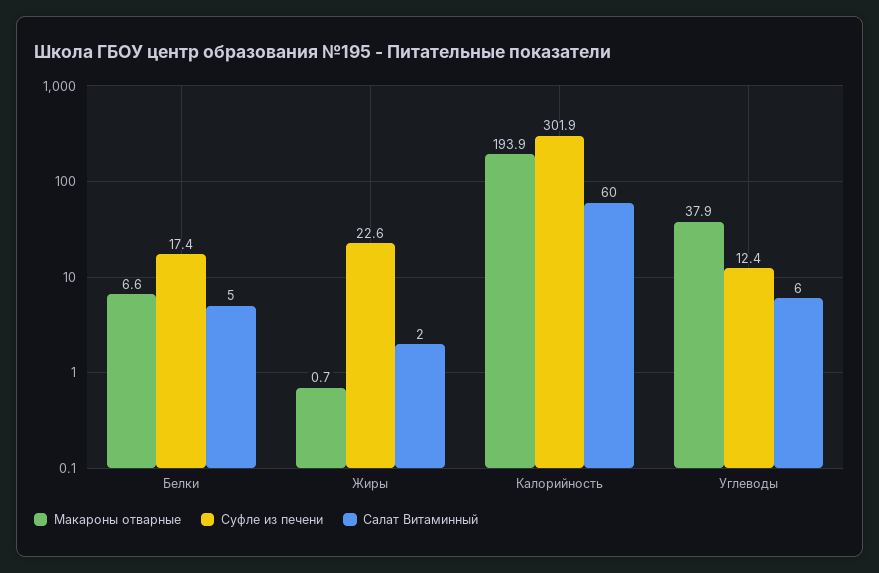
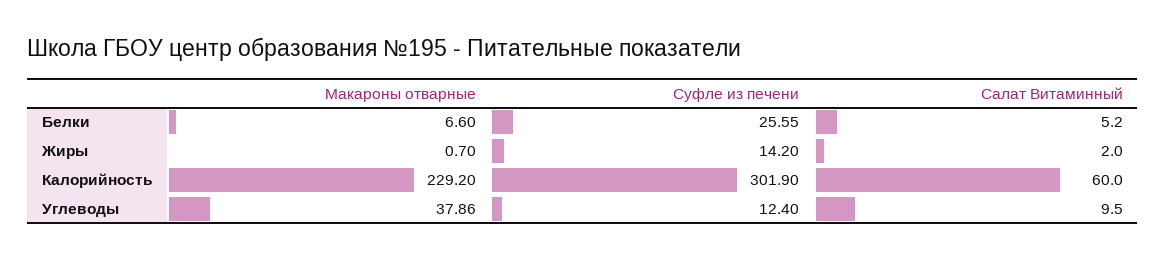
Суфле из печени, Белки: 17.4 -> 25.55
Суфле из печени, Жиры: 22.6 -> 14.2
Макароны отварные, Калорийность: 193.9 -> 229.2
Салат Витаминный, Углеводы: 6 -> 9.5

